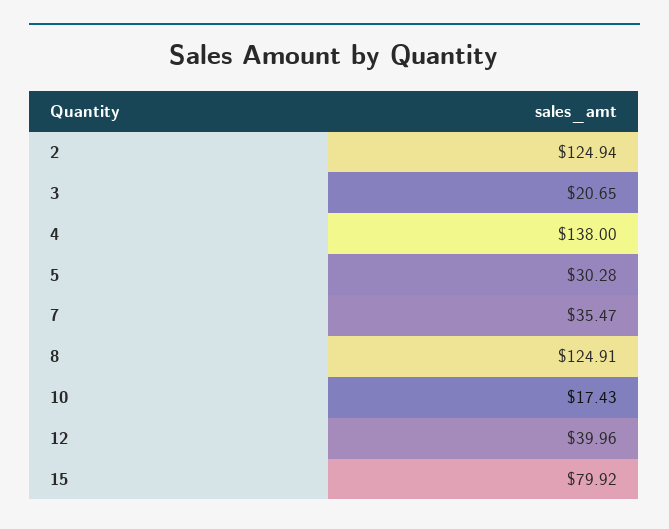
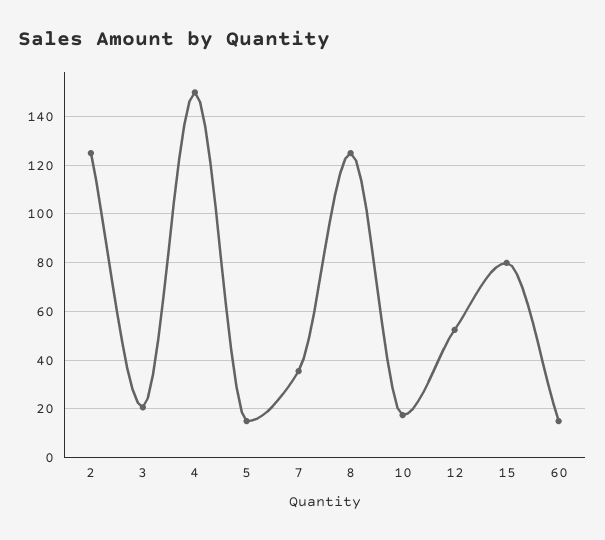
4: 138 -> 150
5: 30.28 -> 15
12: 39.96 -> 52.5
60: none -> 15

